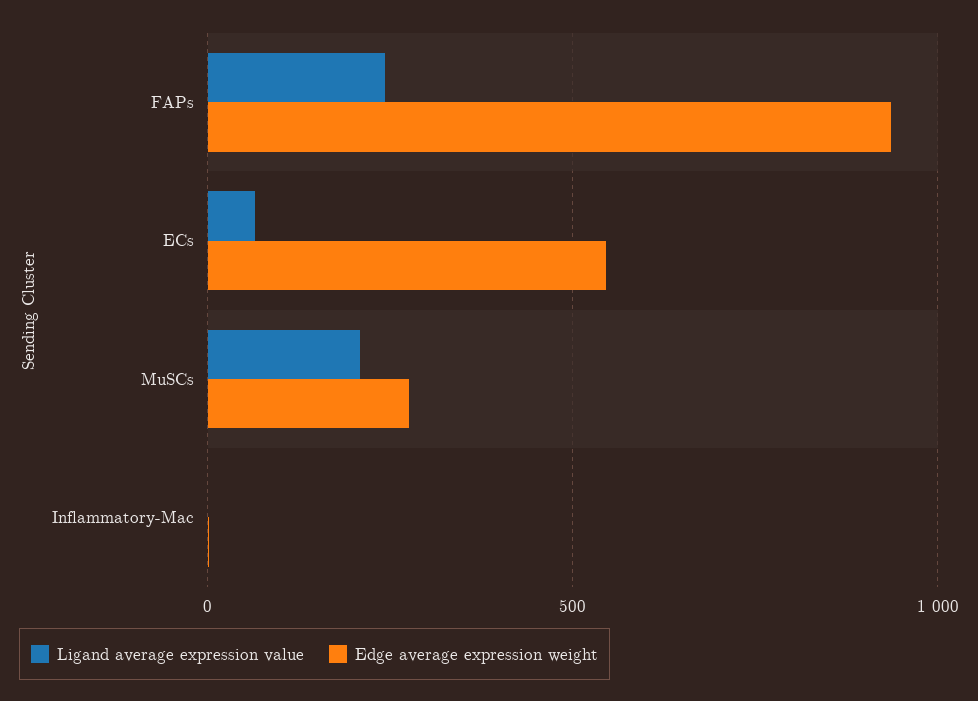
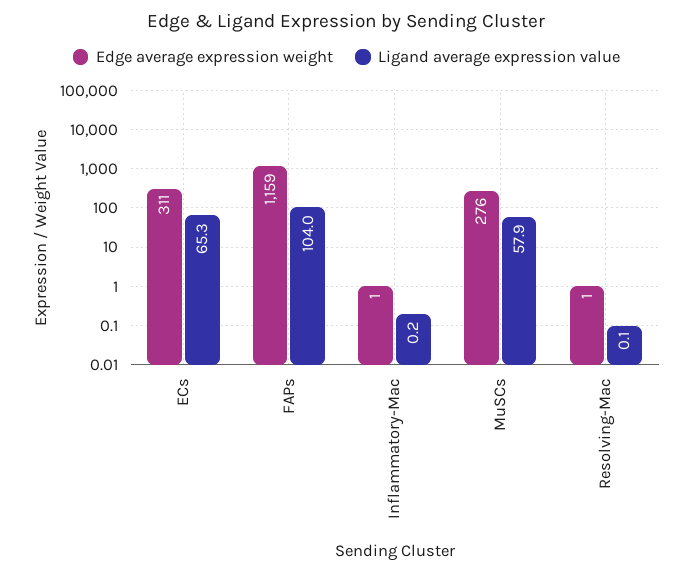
Ligand average expression value, FAPs: 250 -> 104
Edge average expression weight, FAPs: 950 -> 1159
Edge average expression weight, ECs: 550 -> 311
Ligand average expression value, MuSCs: 200 -> 57.9
Edge average expression weight, Resolving-Mac: none -> 1
Ligand average expression value, Resolving-Mac: none -> 0.1

